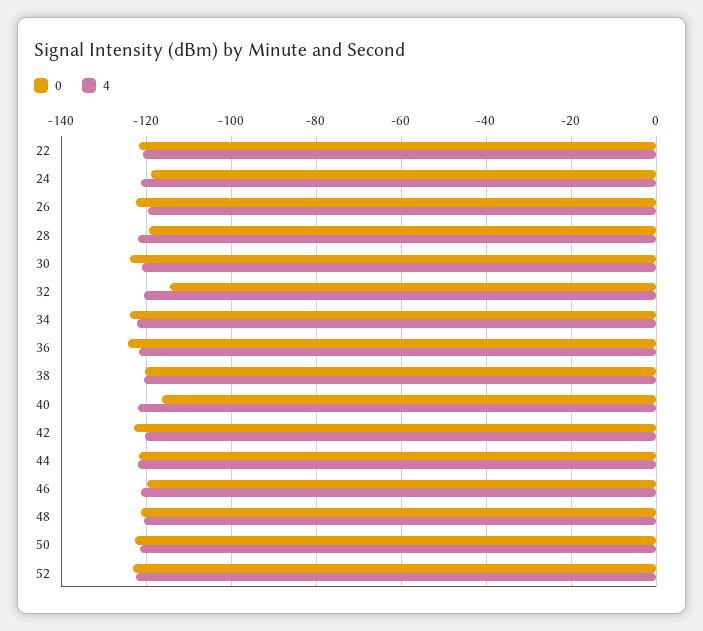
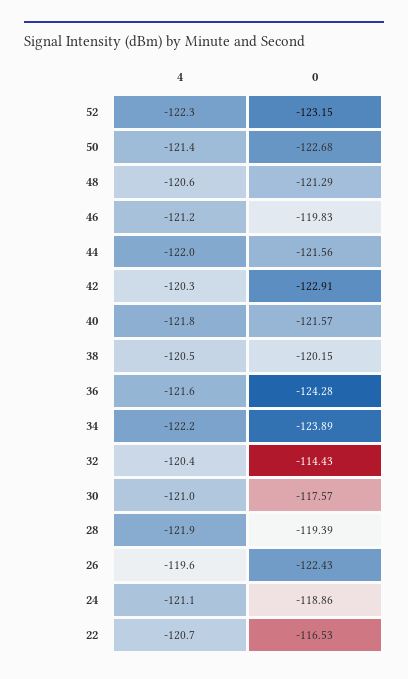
0, 22: -122 -> -116.53
0, 30: -124 -> -117.57
0, 40: -116 -> -121.57

